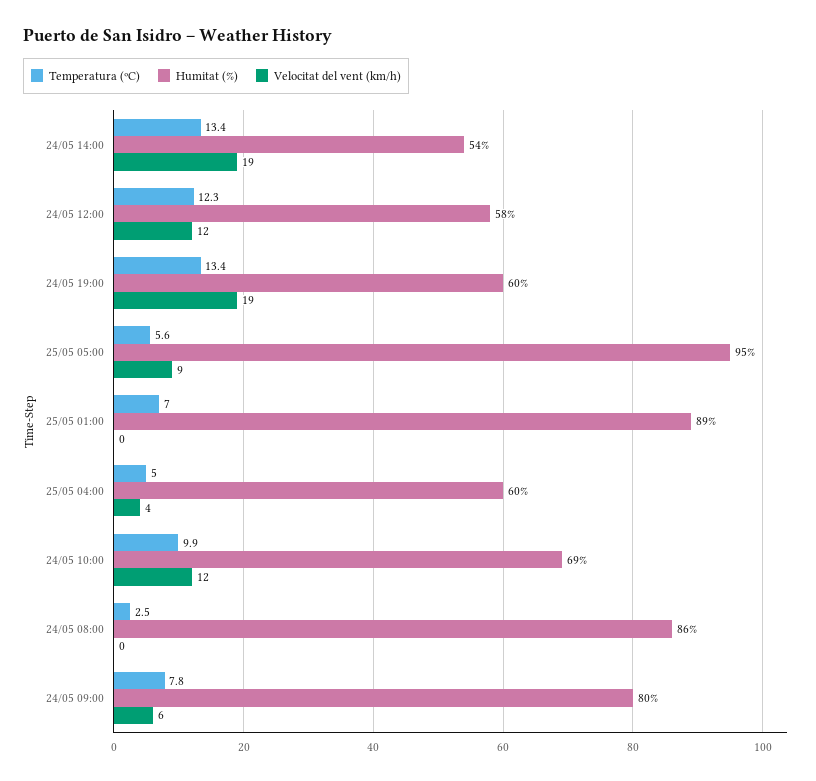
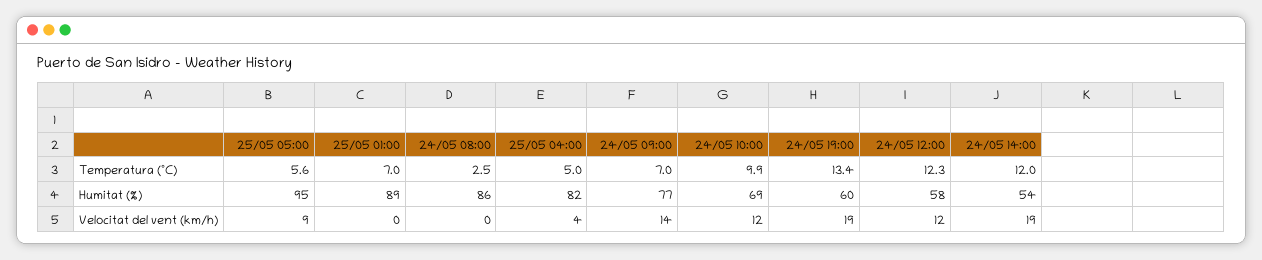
Temperatura (ºC), 24/05 14:00: 13.4 -> 12
Humitat (%), 25/05 04:00: 60 -> 82
Temperatura (ºC), 24/05 09:00: 7.8 -> 7
Humitat (%), 24/05 09:00: 80 -> 77
Velocitat del vent (km/h), 24/05 09:00: 6 -> 14

